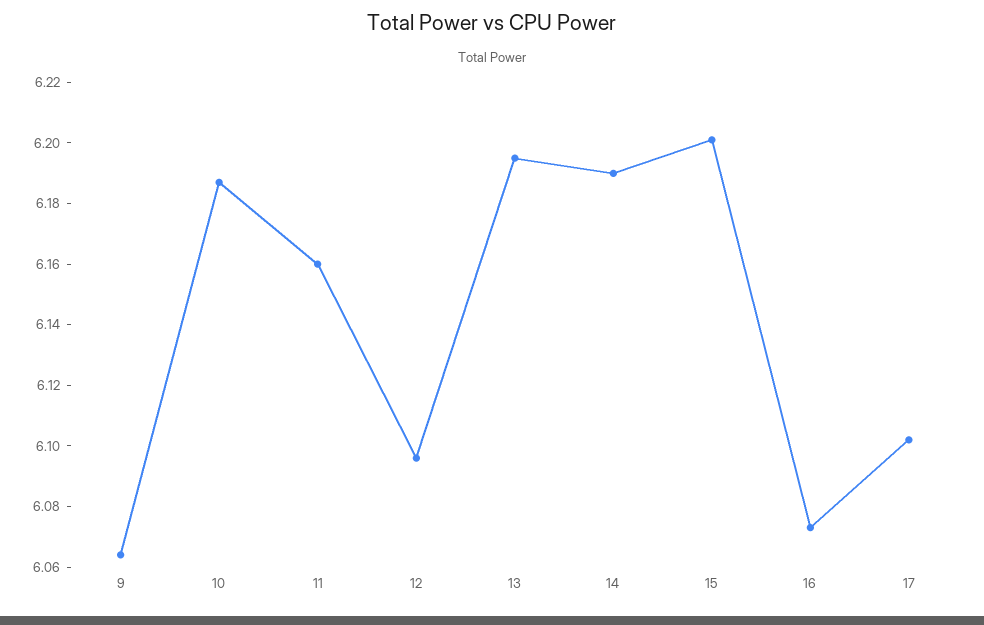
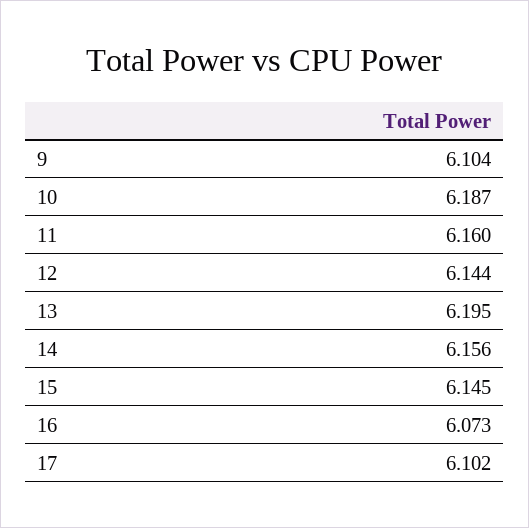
9: 6.065 -> 6.104
12: 6.095 -> 6.144
14: 6.19 -> 6.156
15: 6.2 -> 6.145

